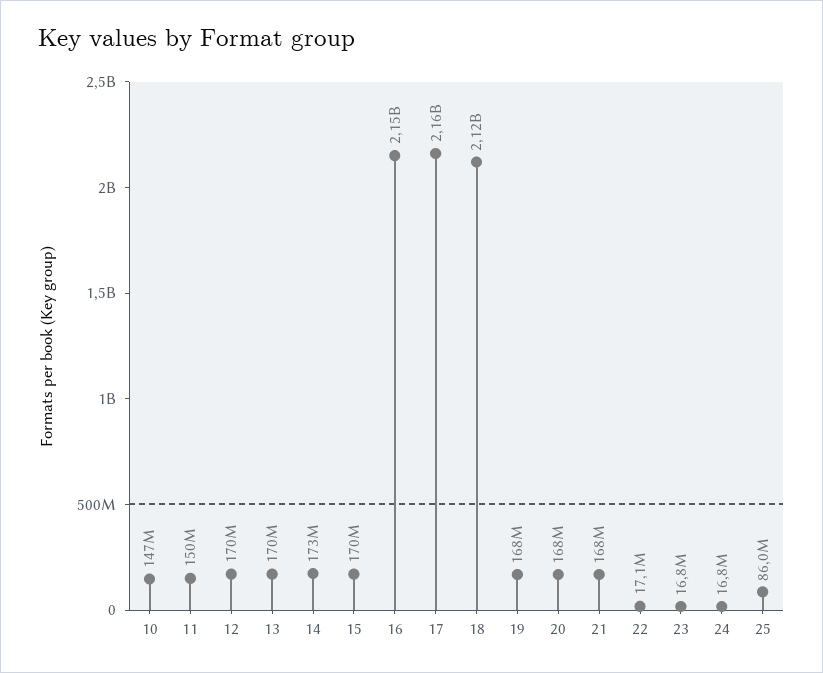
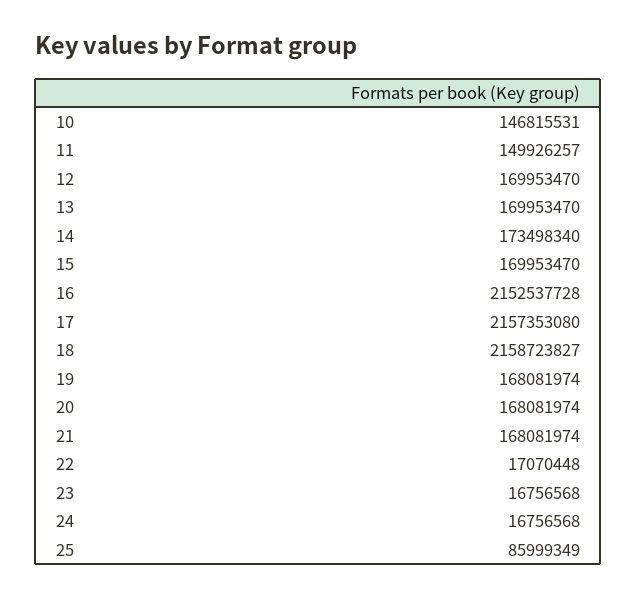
18: 2120000000 -> 2158723827

